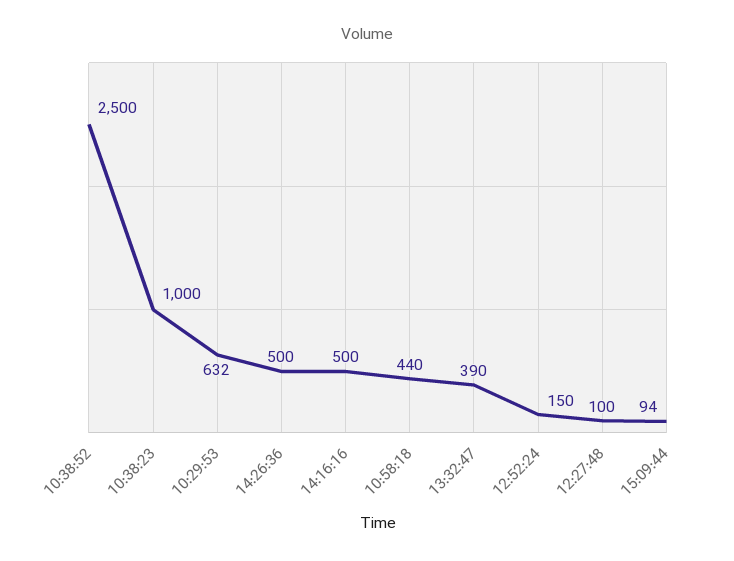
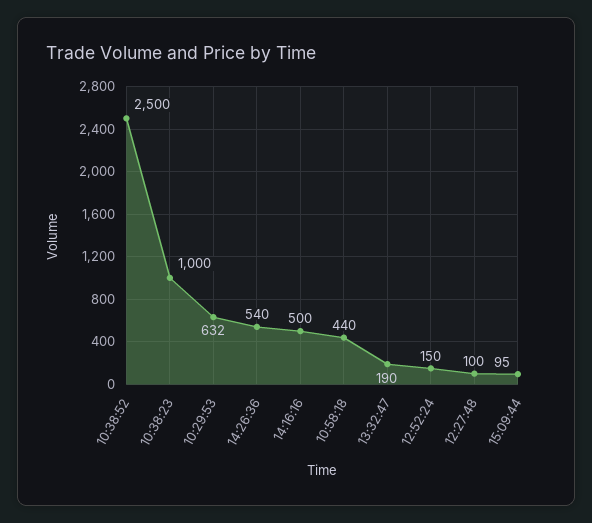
14:26:36: 500 -> 540
13:32:47: 390 -> 190
15:09:44: 94 -> 95

